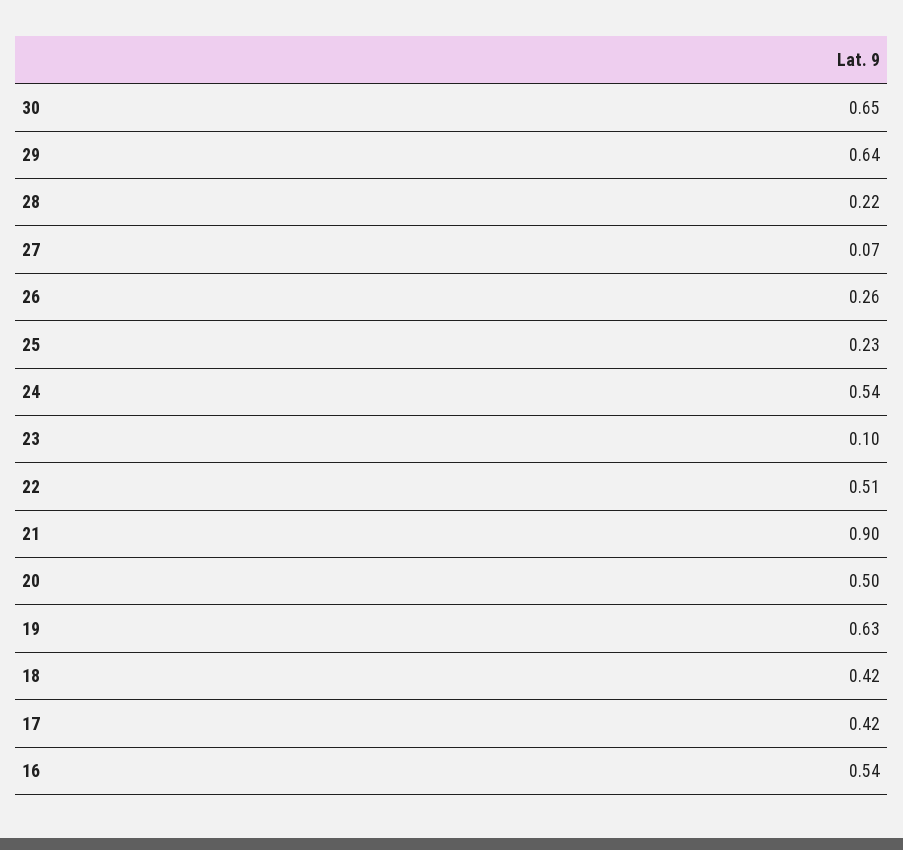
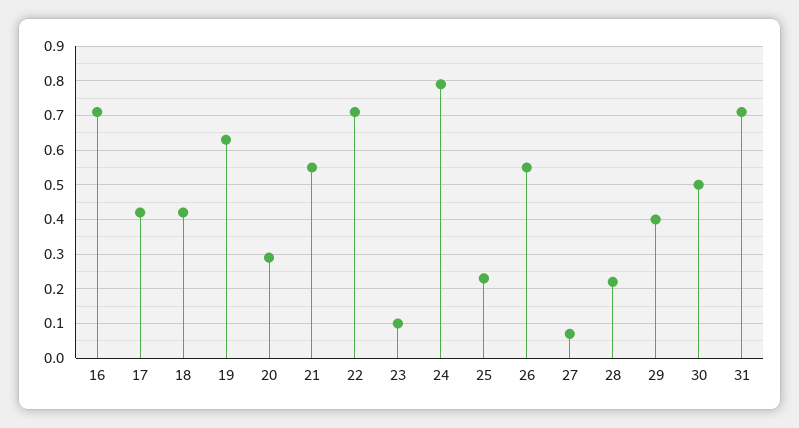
30: 0.65 -> 0.5
29: 0.64 -> 0.4
26: 0.26 -> 0.55
24: 0.54 -> 0.8
22: 0.51 -> 0.7
21: 0.9 -> 0.55
20: 0.5 -> 0.3
16: 0.54 -> 0.7
31: none -> 0.7

